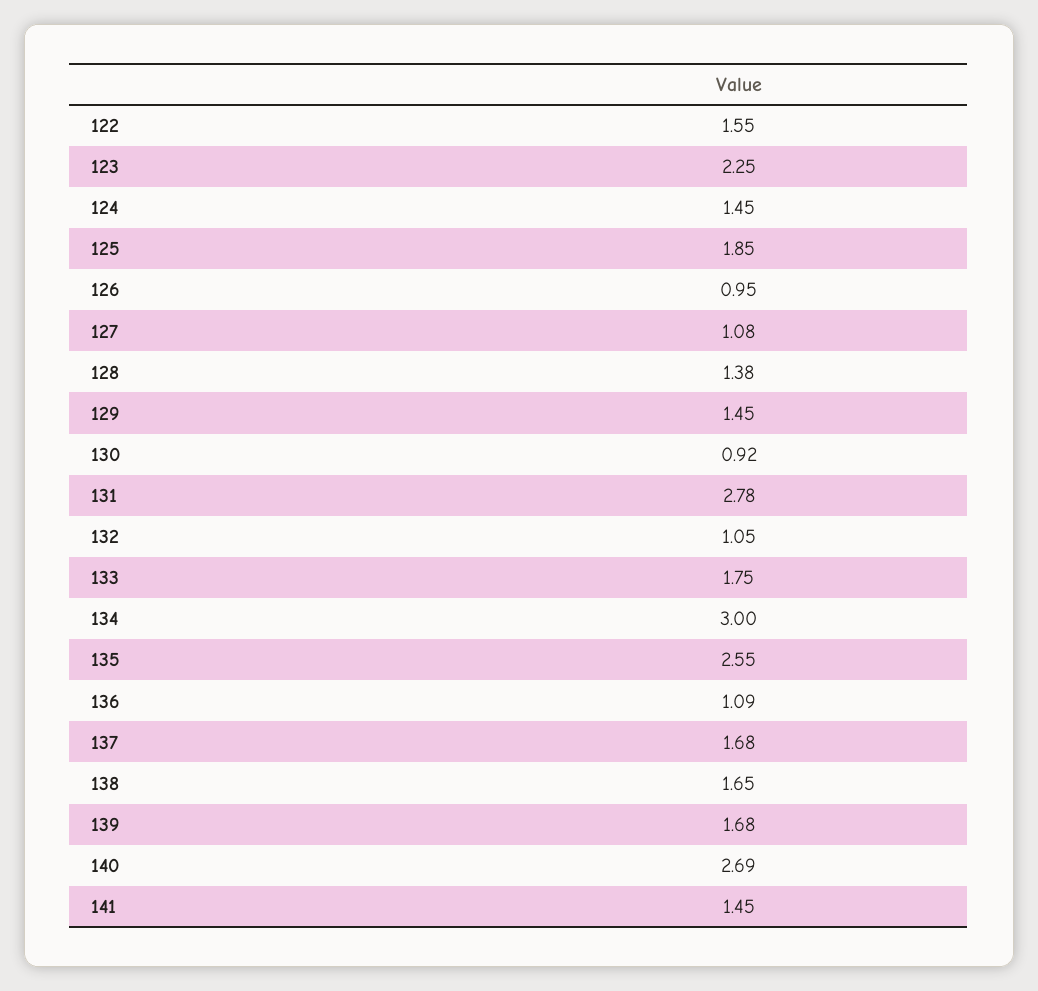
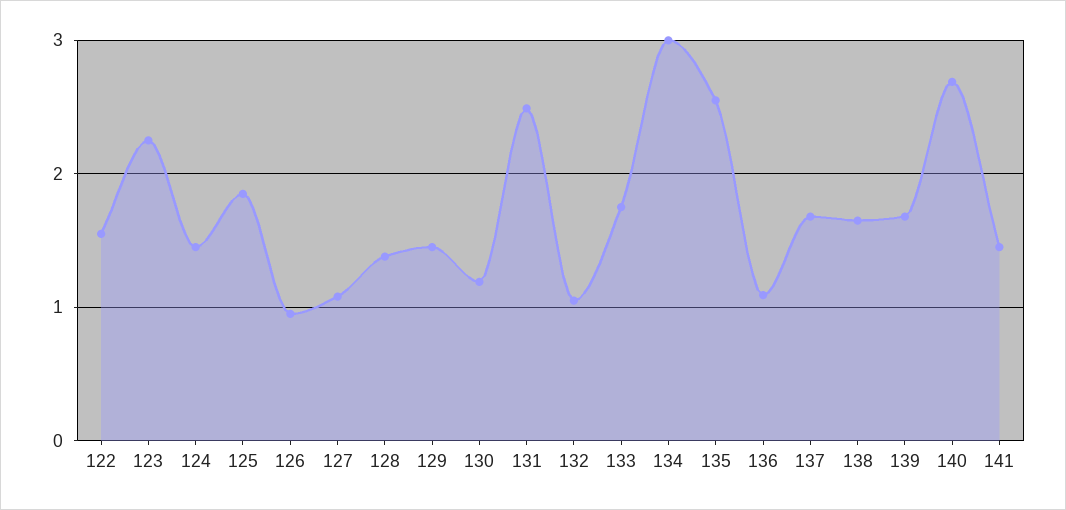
130: 0.92 -> 1.2
131: 2.78 -> 2.5

